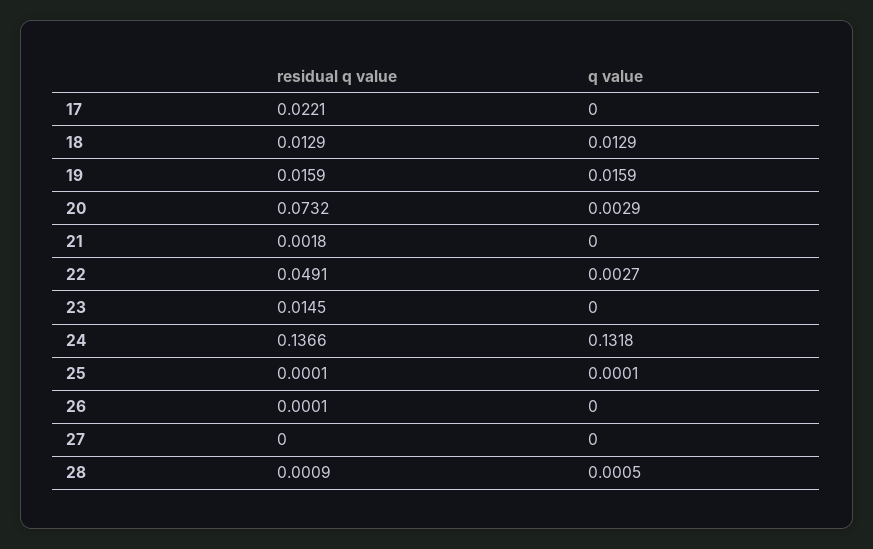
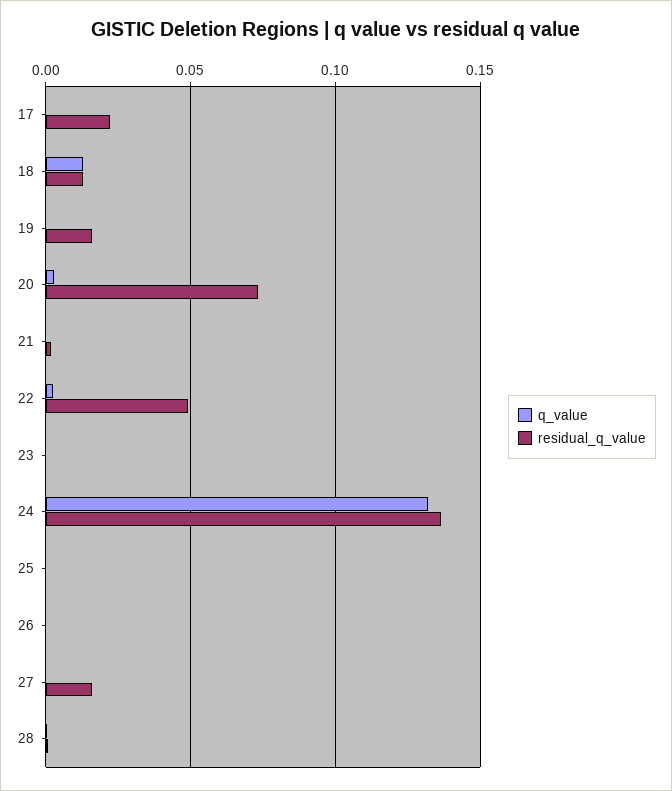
q value, 19: 0.0159 -> 0
residual q value, 23: 0.0145 -> 0
residual q value, 27: 0 -> 0.015

